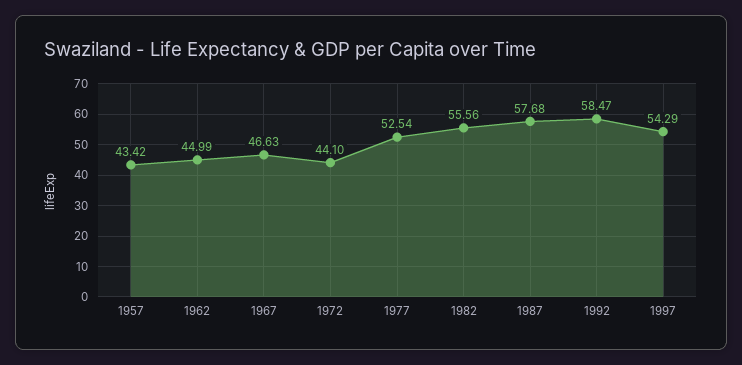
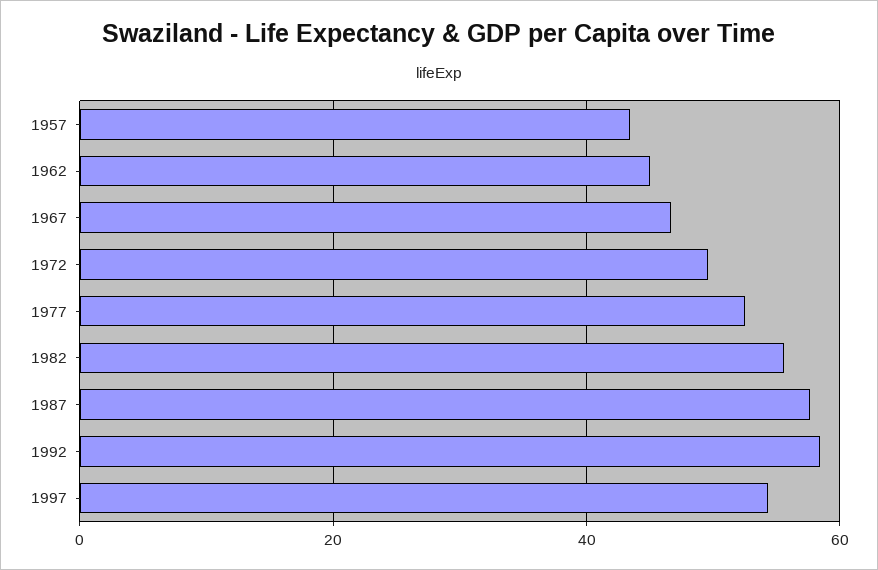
1972: 44.1 -> 50

